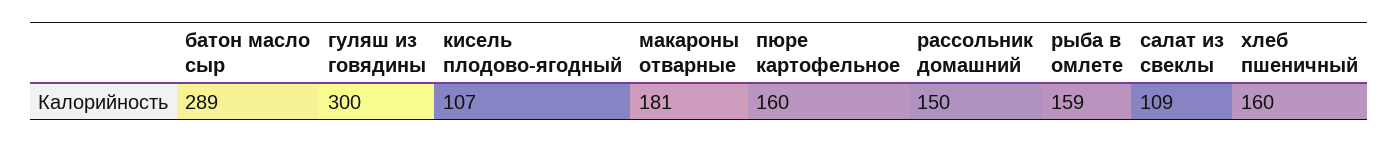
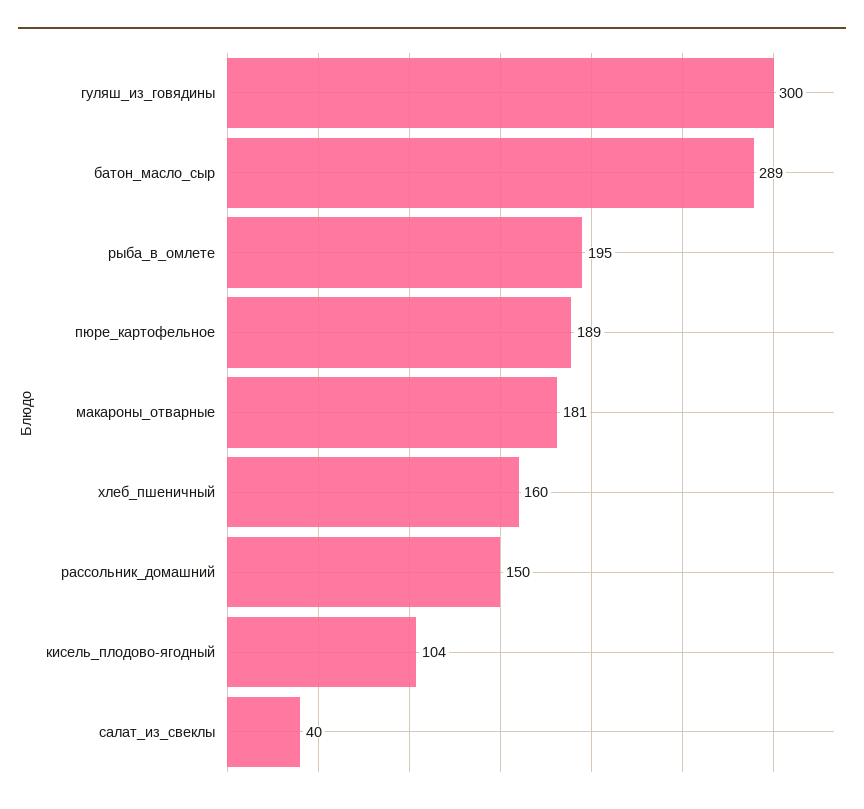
кисель плодово-ягодный: 107 -> 104
пюре картофельное: 160 -> 189
рыба в омлете: 159 -> 195
салат из свеклы: 109 -> 40

